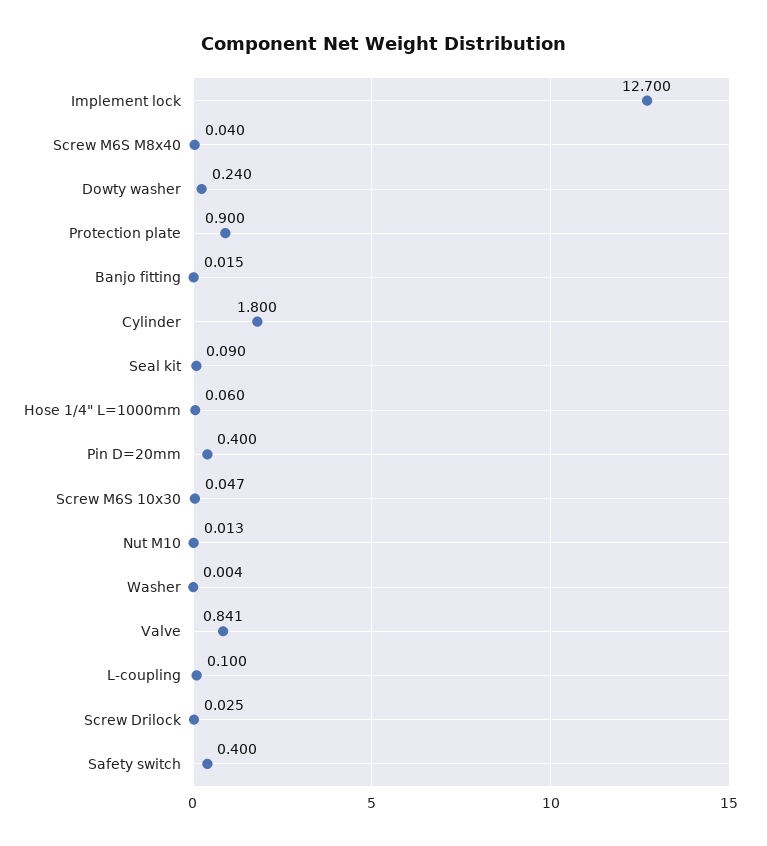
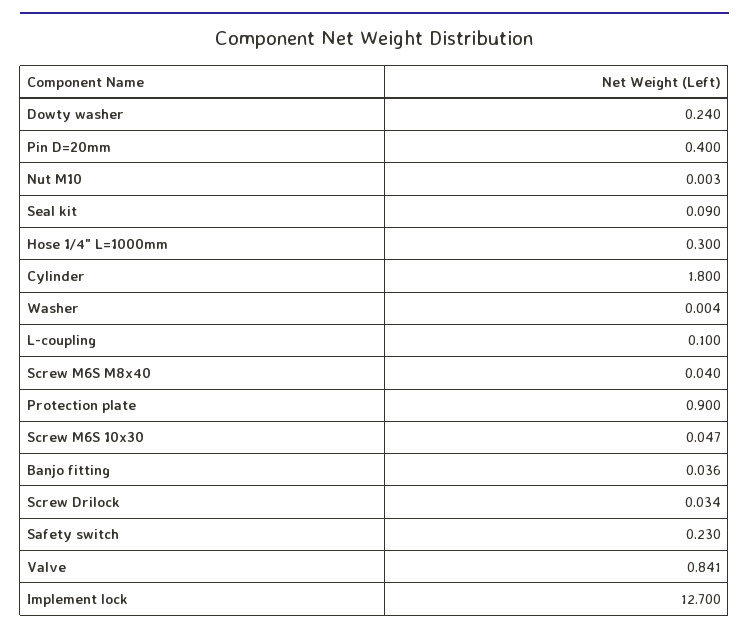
Banjo fitting: 0.015 -> 0.036
Hose 1/4" L=1000mm: 0.06 -> 0.3
Nut M10: 0.013 -> 0.003
Screw Drilock: 0.025 -> 0.034
Safety switch: 0.4 -> 0.23

